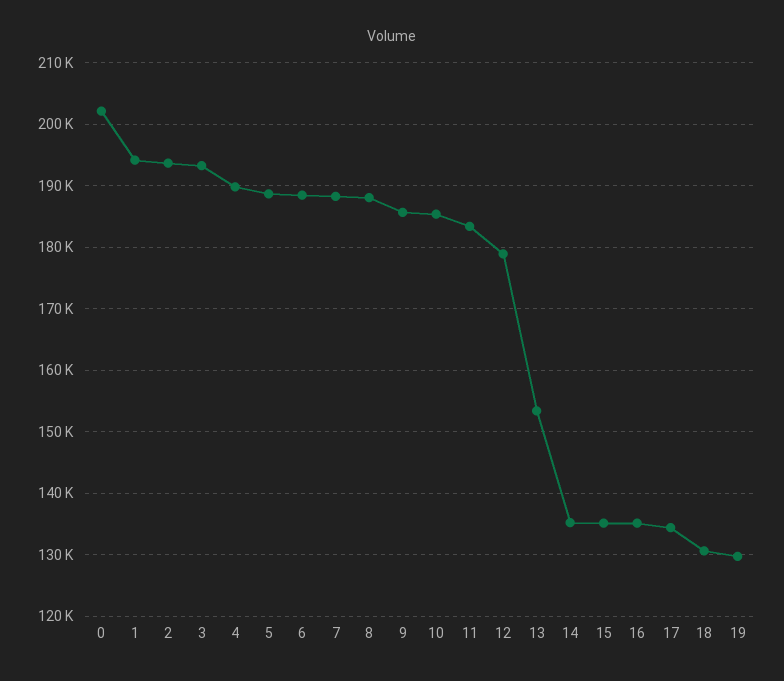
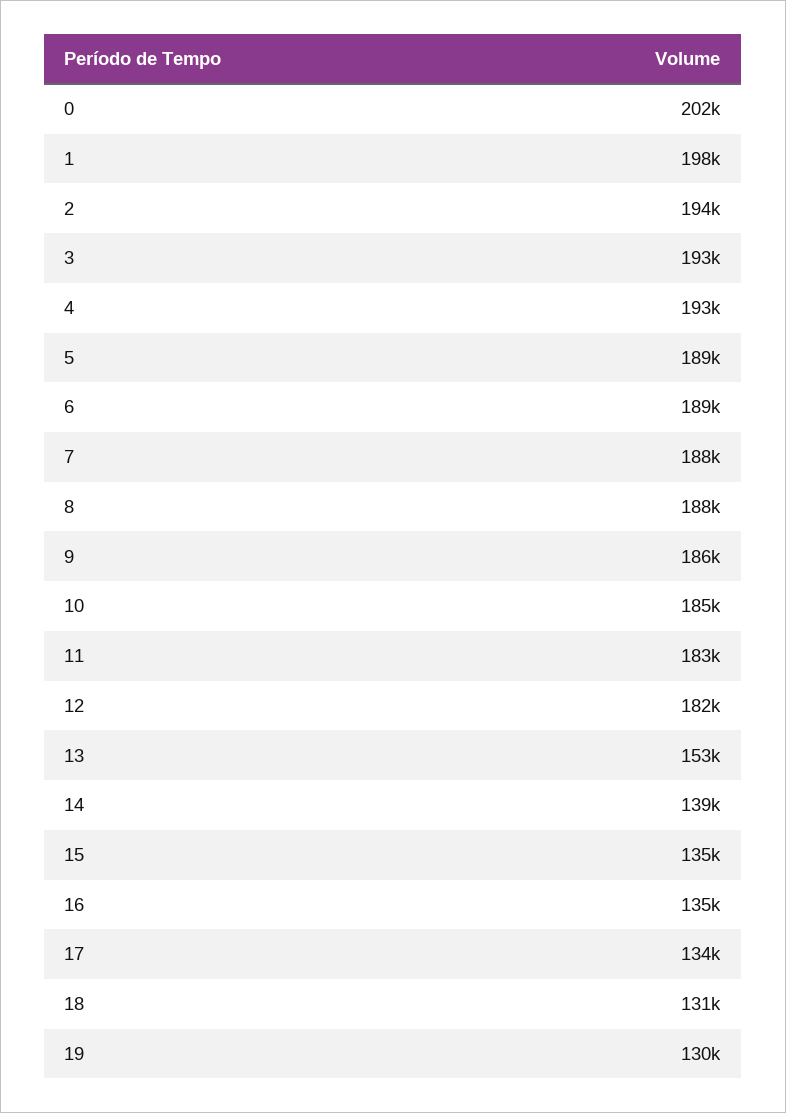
1: 194000 -> 198000
4: 190000 -> 193000
12: 179000 -> 182000
14: 135000 -> 139000

